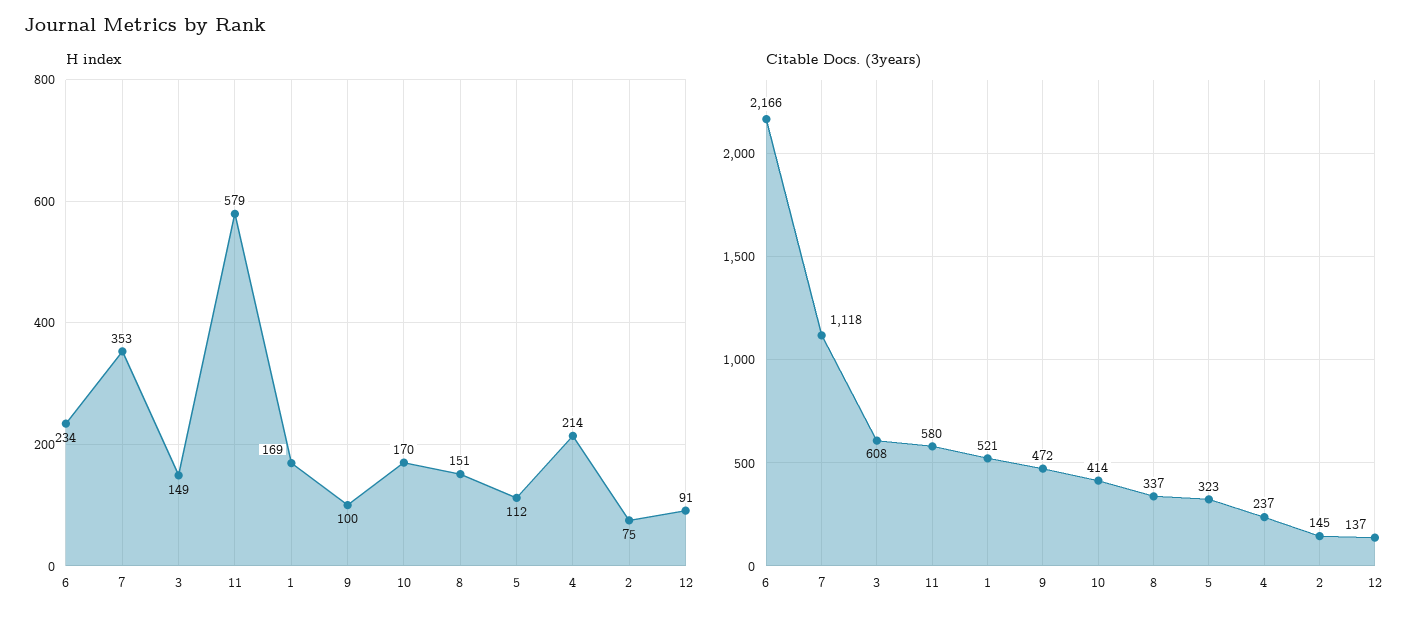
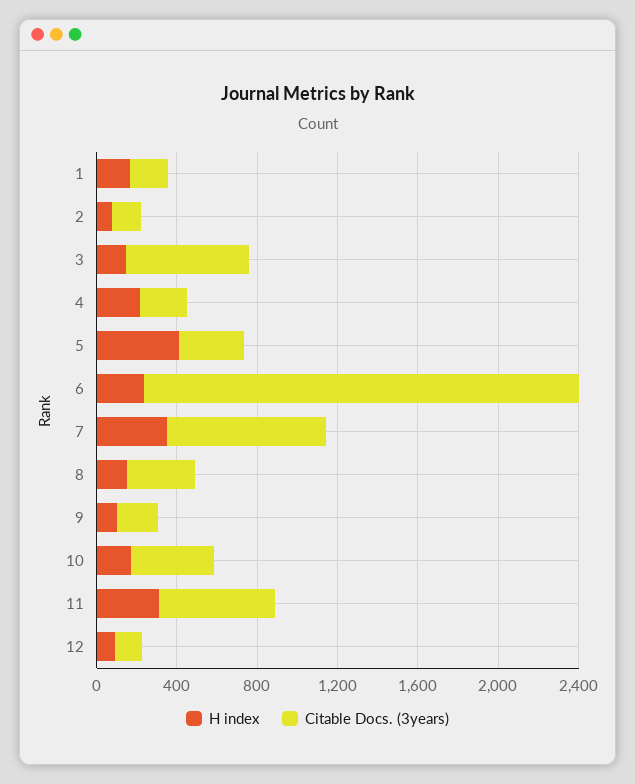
H index, 11: 579 -> 300
H index, 5: 112 -> 400
Citable Docs. (3years), 7: 1118 -> 800
Citable Docs. (3years), 1: 521 -> 200
Citable Docs. (3years), 9: 472 -> 200

